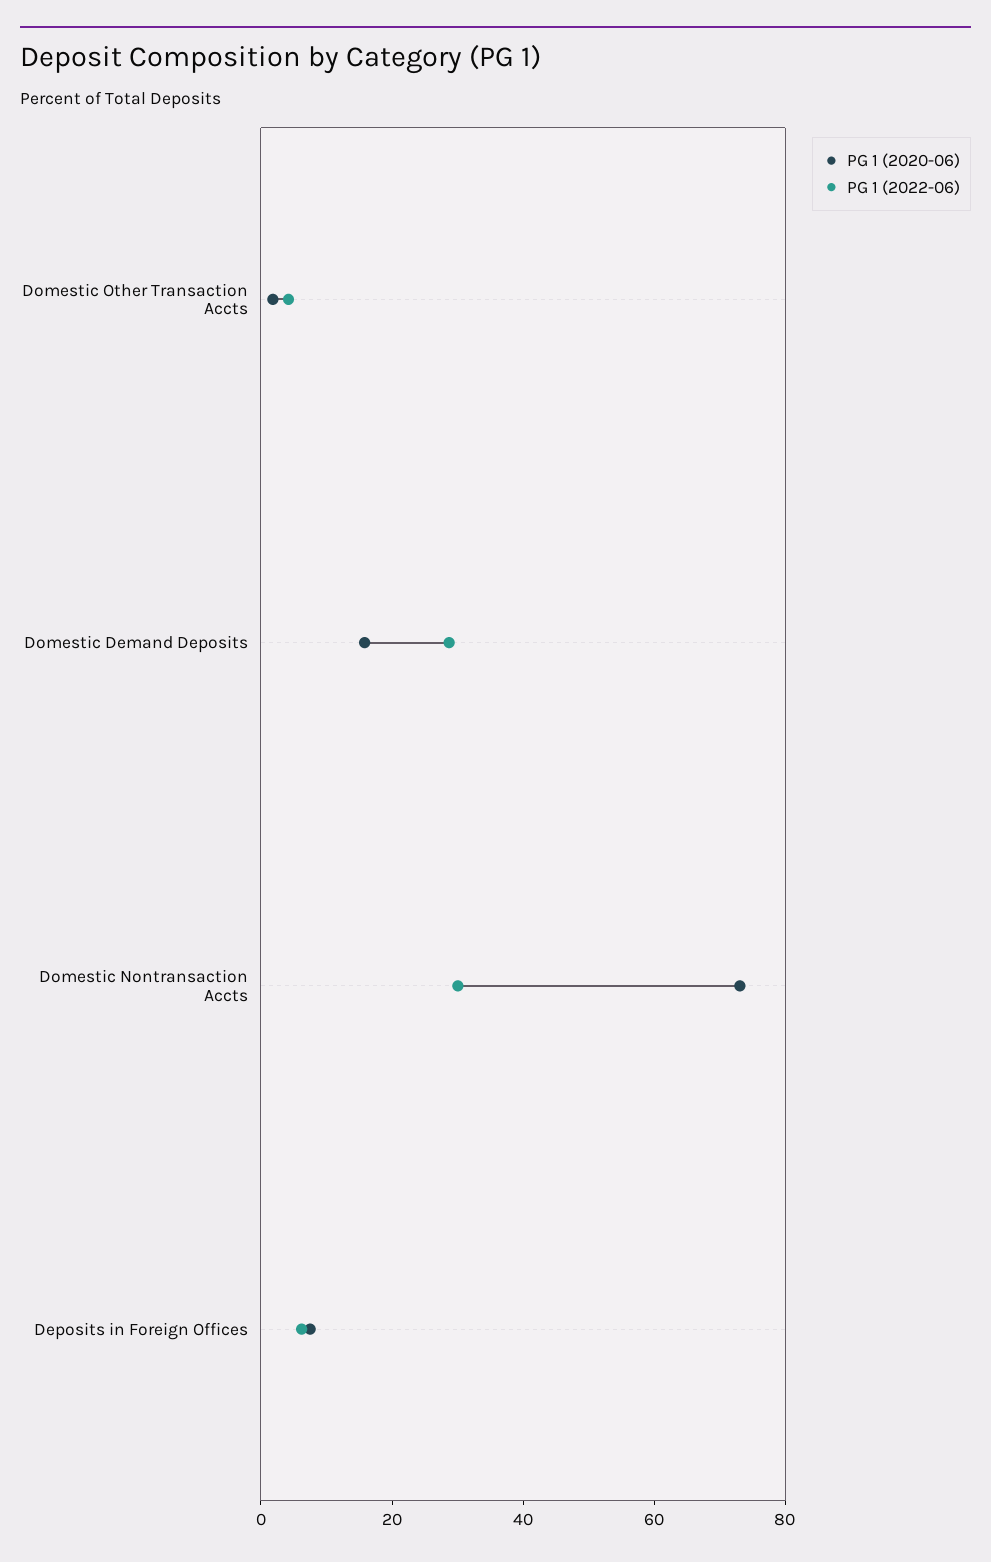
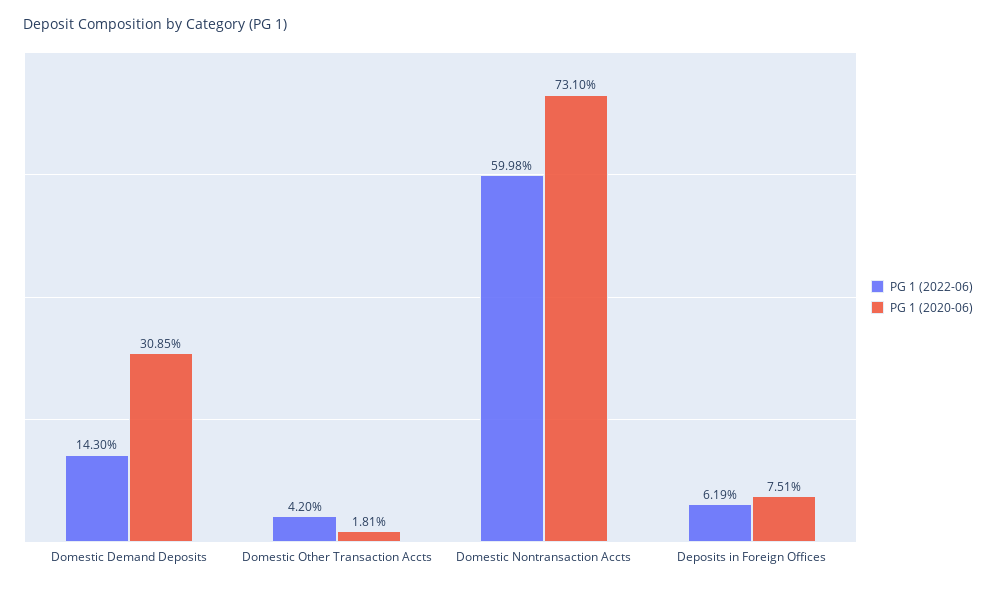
PG 1 (2020-06), Domestic Demand Deposits: 15 -> 30.85
PG 1 (2022-06), Domestic Demand Deposits: 30 -> 14.3
PG 1 (2022-06), Domestic Nontransaction Accts: 30 -> 59.98

